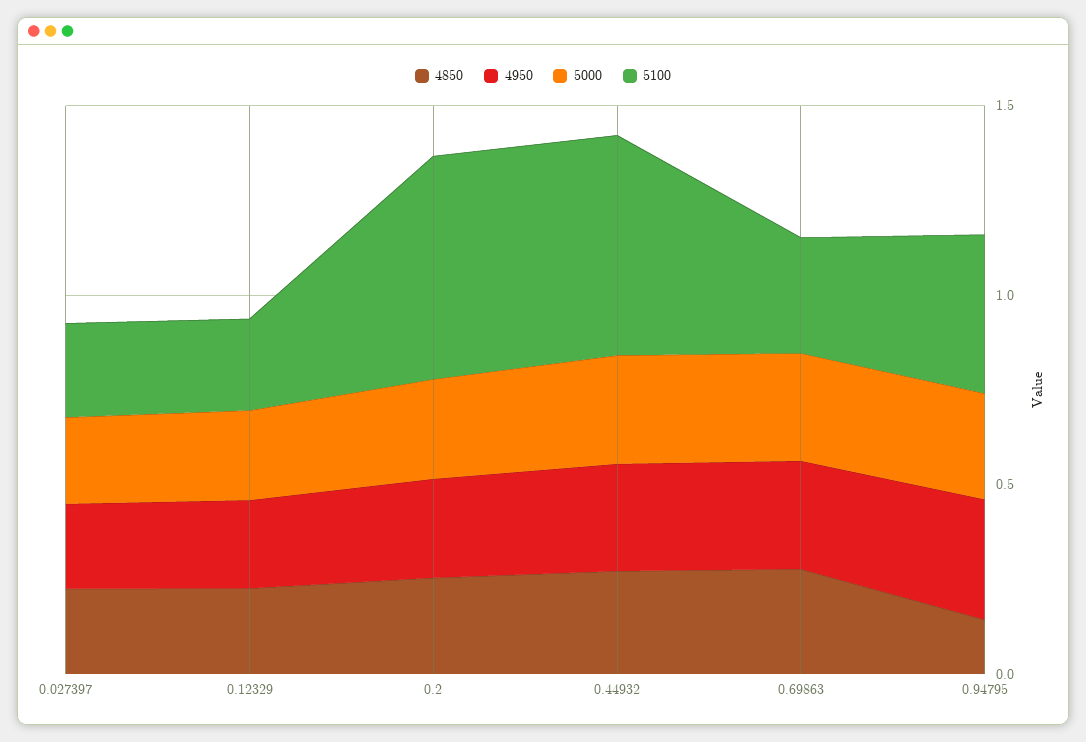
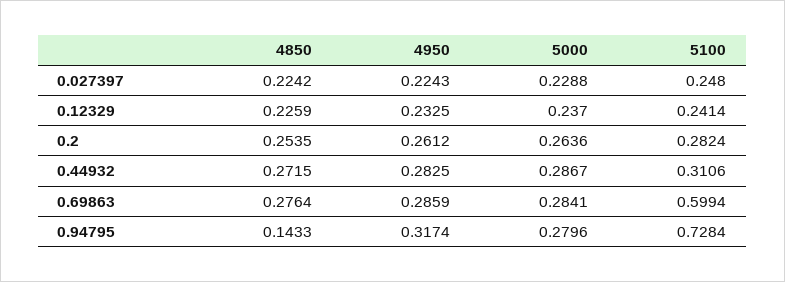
5100, 0.2: 0.6 -> 0.2824
5100, 0.44932: 0.6 -> 0.3106
5100, 0.69863: 0.3 -> 0.5994
5100, 0.94795: 0.4 -> 0.7284

